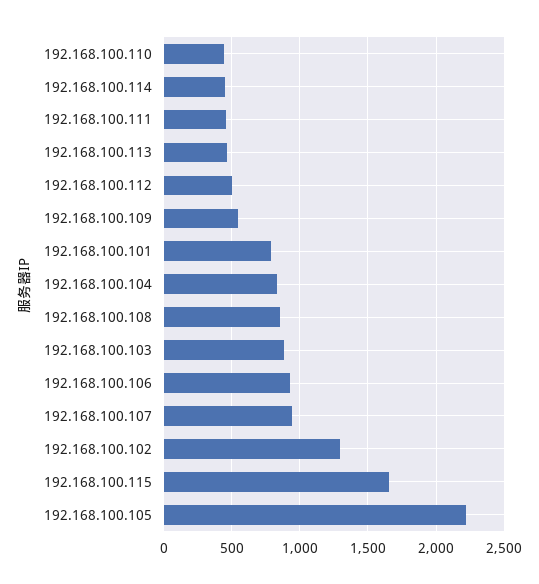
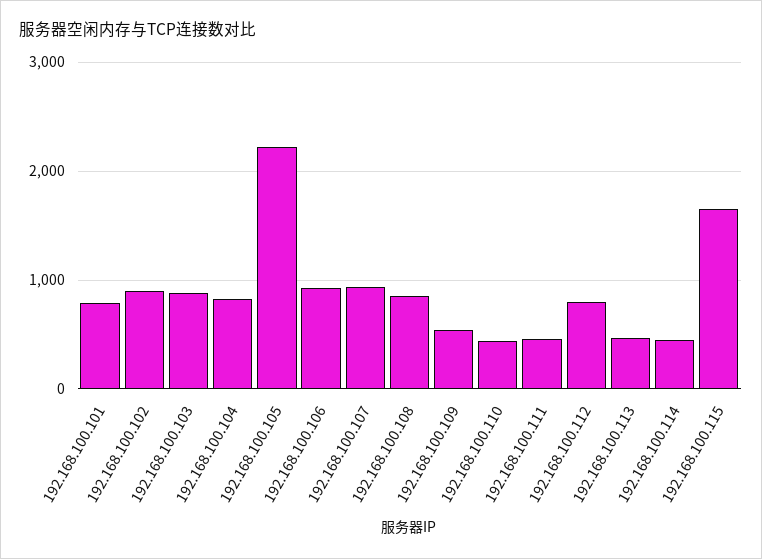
192.168.100.112: 500 -> 800
192.168.100.102: 1300 -> 900

